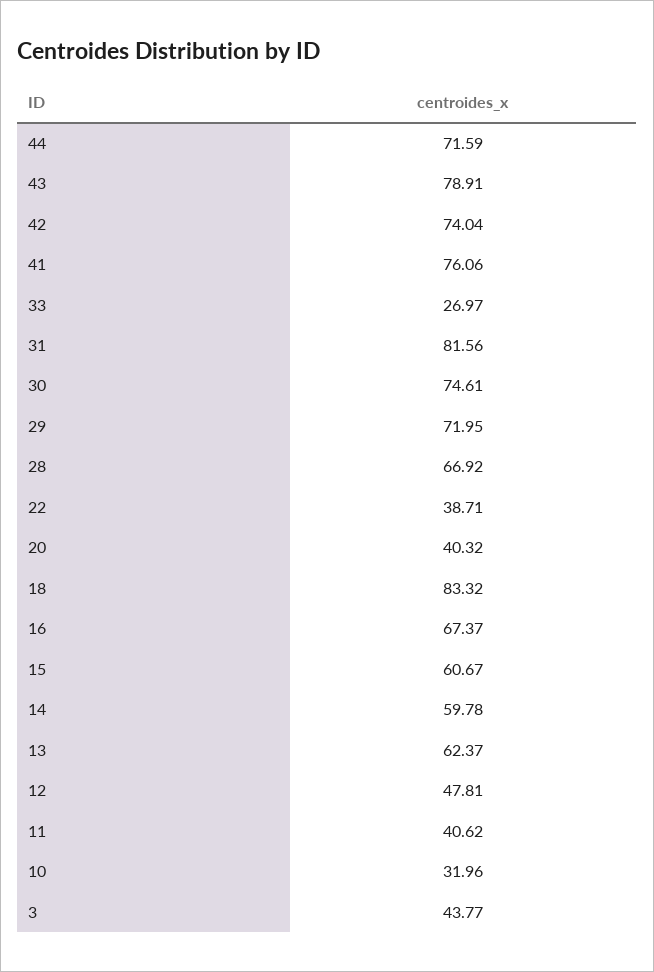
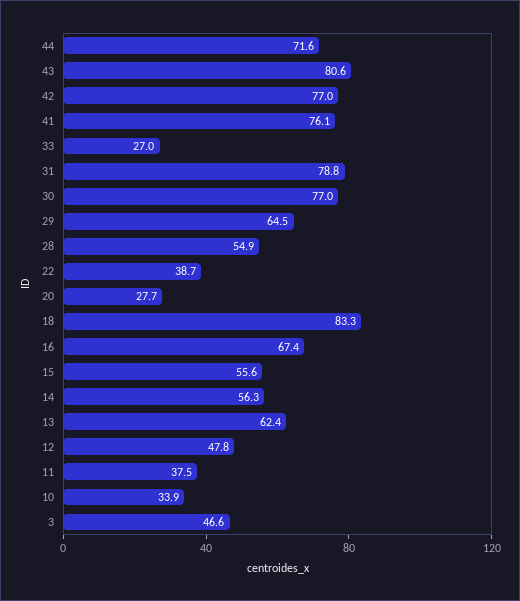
43: 78.91 -> 80.6
42: 74.04 -> 77
31: 81.56 -> 78.8
30: 74.61 -> 77
29: 71.95 -> 64.5
28: 66.92 -> 54.9
20: 40.32 -> 27.7
15: 60.67 -> 55.6
14: 59.78 -> 56.3
11: 40.62 -> 37.5
10: 31.96 -> 33.9
3: 43.77 -> 46.6

